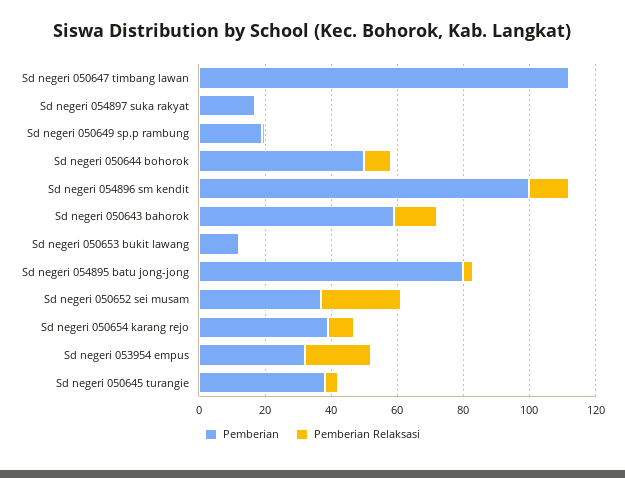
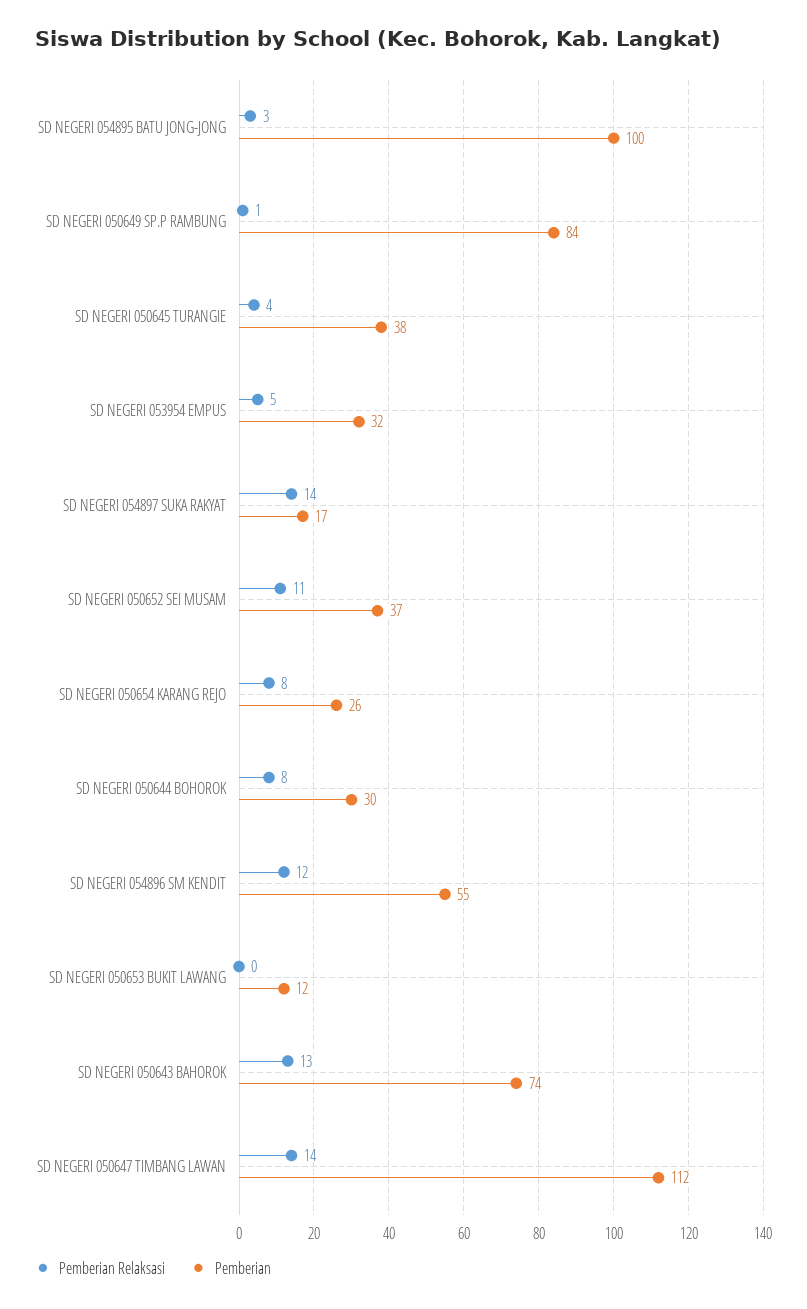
Pemberian Relaksasi, Sd negeri 050647 timbang lawan: 0 -> 14
Pemberian Relaksasi, Sd negeri 054897 suka rakyat: 0 -> 14
Pemberian, Sd negeri 050649 sp.p rambung: 20 -> 84
Pemberian, Sd negeri 050644 bohorok: 50 -> 30
Pemberian, Sd negeri 054896 sm kendit: 100 -> 55
Pemberian, Sd negeri 050643 bahorok: 60 -> 74
Pemberian, Sd negeri 054895 batu jong-jong: 80 -> 100
Pemberian Relaksasi, Sd negeri 050652 sei musam: 25 -> 11
Pemberian, Sd negeri 050654 karang rejo: 40 -> 26
Pemberian Relaksasi, Sd negeri 053954 empus: 20 -> 5

